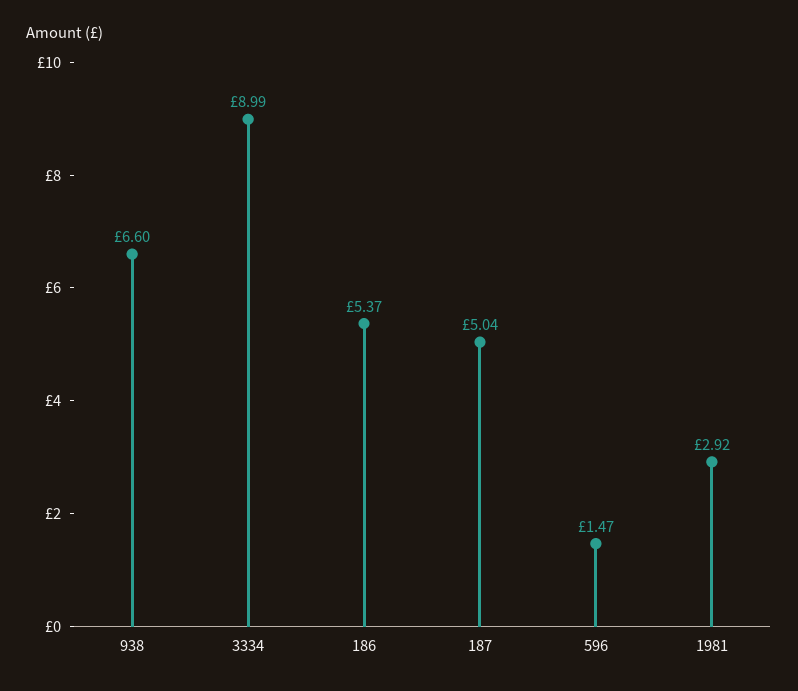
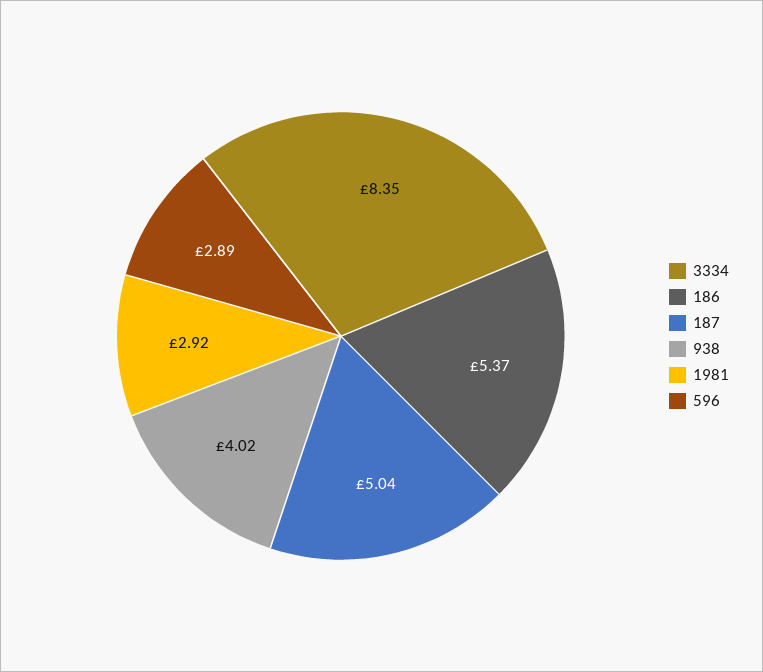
938: 6.6 -> 4.02
3334: 8.99 -> 8.35
596: 1.47 -> 2.89

